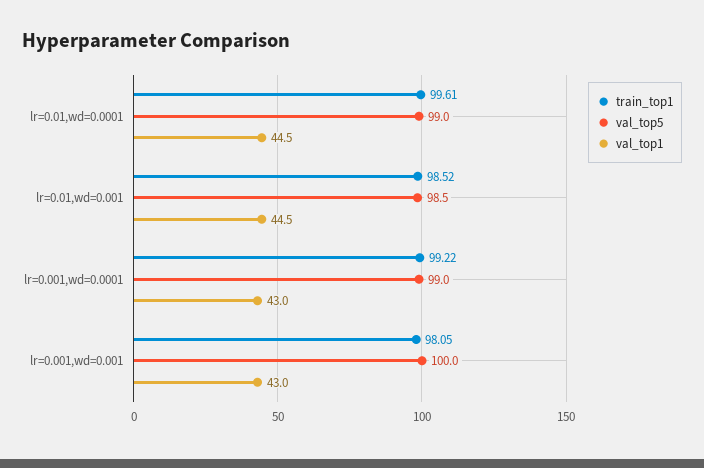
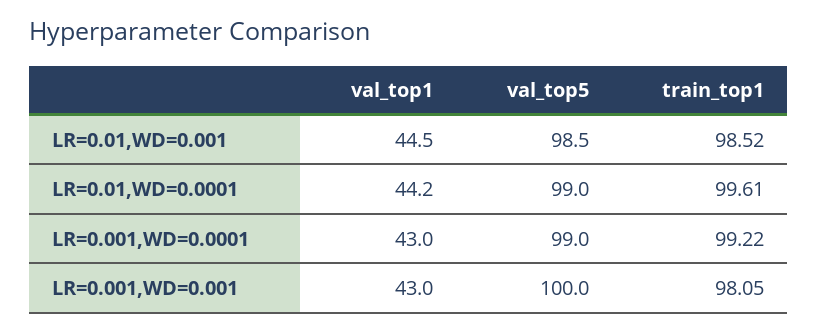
val_top1, lr=0.01,wd=0.0001: 44.5 -> 44.2

